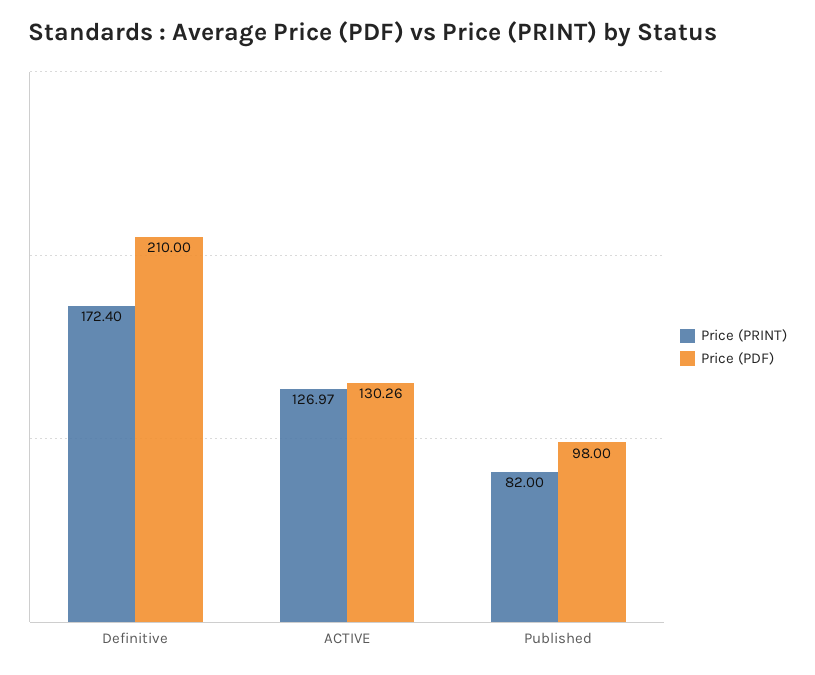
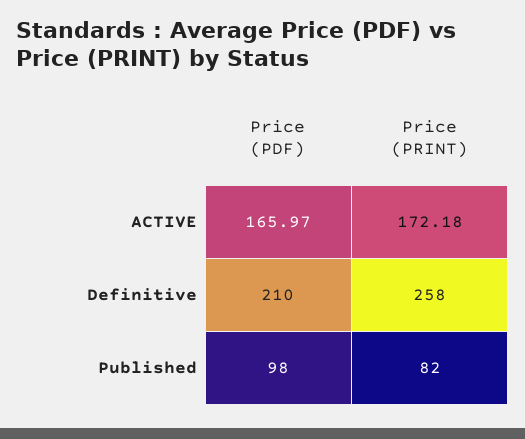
Price (PRINT), Definitive: 172.4 -> 258
Price (PRINT), ACTIVE: 126.97 -> 172.18
Price (PDF), ACTIVE: 130.26 -> 165.97

